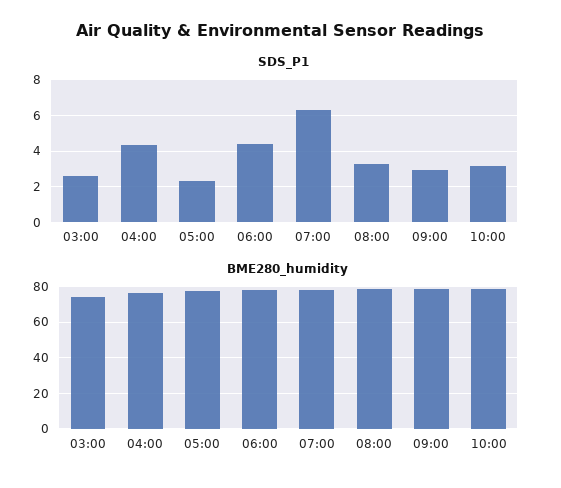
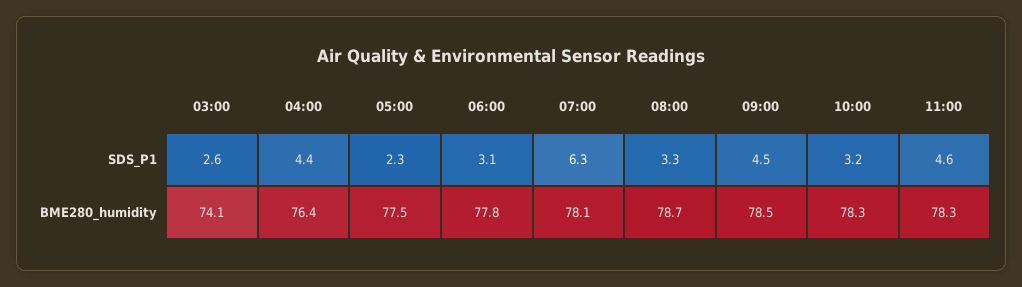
SDS_P1, 06:00: 4.5 -> 3.1
SDS_P1, 09:00: 3 -> 4.5
SDS_P1, 11:00: none -> 4.6
BME280_humidity, 11:00: none -> 78.3

